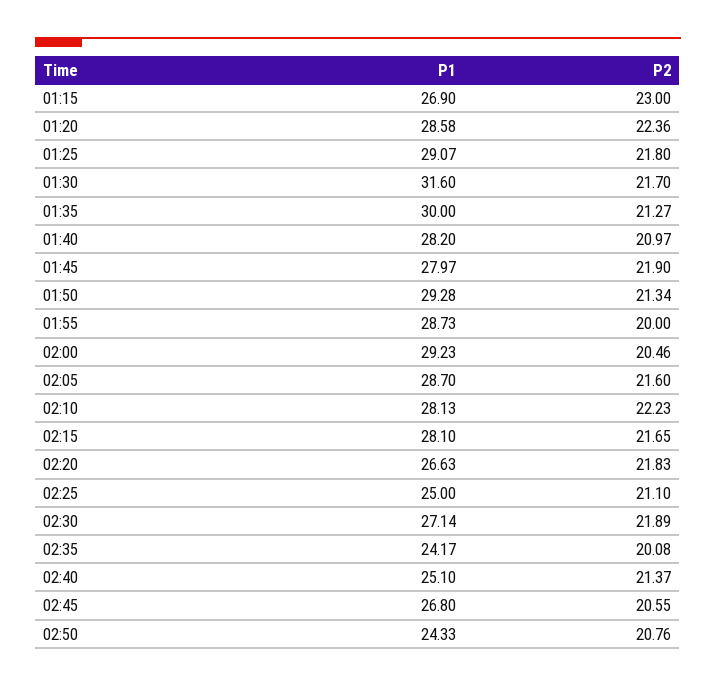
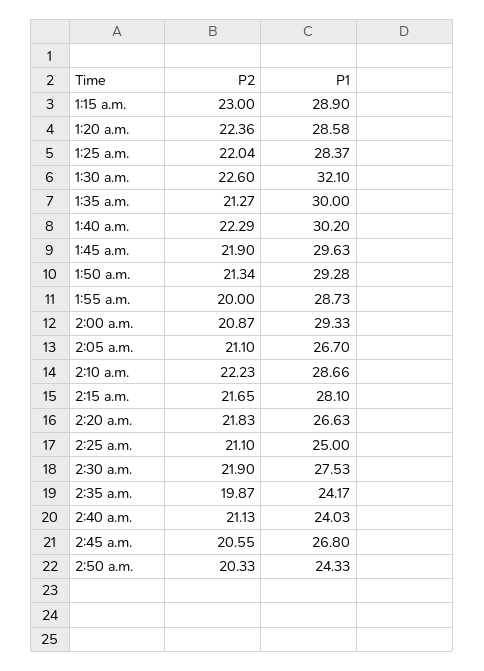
P1, 01:15: 26.9 -> 28.9
P1, 01:25: 29.07 -> 28.37
P2, 01:25: 21.8 -> 22.04
P1, 01:30: 31.6 -> 32.1
P2, 01:30: 21.7 -> 22.6
P1, 01:40: 28.2 -> 30.2
P2, 01:40: 20.97 -> 22.29
P1, 01:45: 27.97 -> 29.63
P1, 02:00: 29.23 -> 29.33
P2, 02:00: 20.46 -> 20.87
P1, 02:05: 28.7 -> 26.7
P2, 02:05: 21.6 -> 21.1
P1, 02:10: 28.13 -> 28.66
P1, 02:30: 27.14 -> 27.53
P2, 02:30: 21.89 -> 21.9
P2, 02:35: 20.08 -> 19.87
P1, 02:40: 25.1 -> 24.03
P2, 02:40: 21.37 -> 21.13
P2, 02:50: 20.76 -> 20.33

